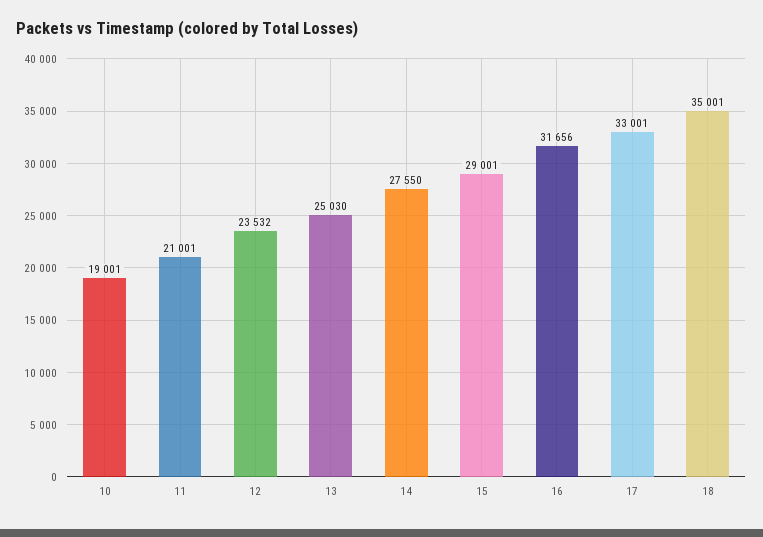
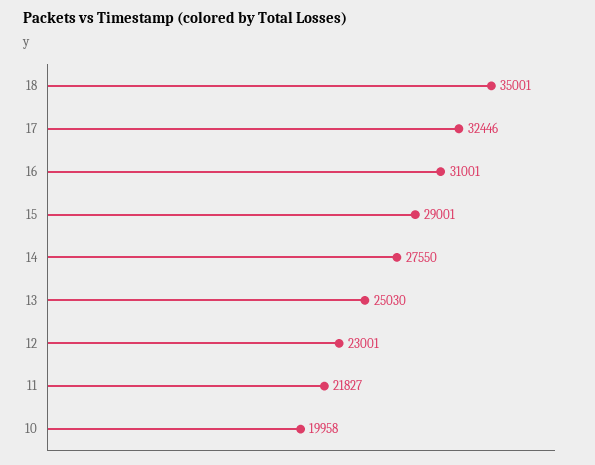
10: 19001 -> 19958
11: 21001 -> 21827
12: 23532 -> 23001
16: 31656 -> 31001
17: 33001 -> 32446

